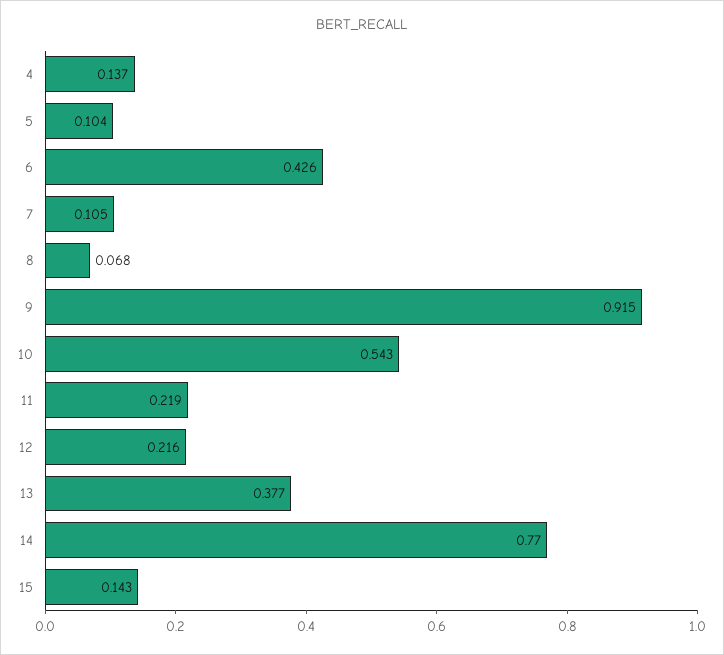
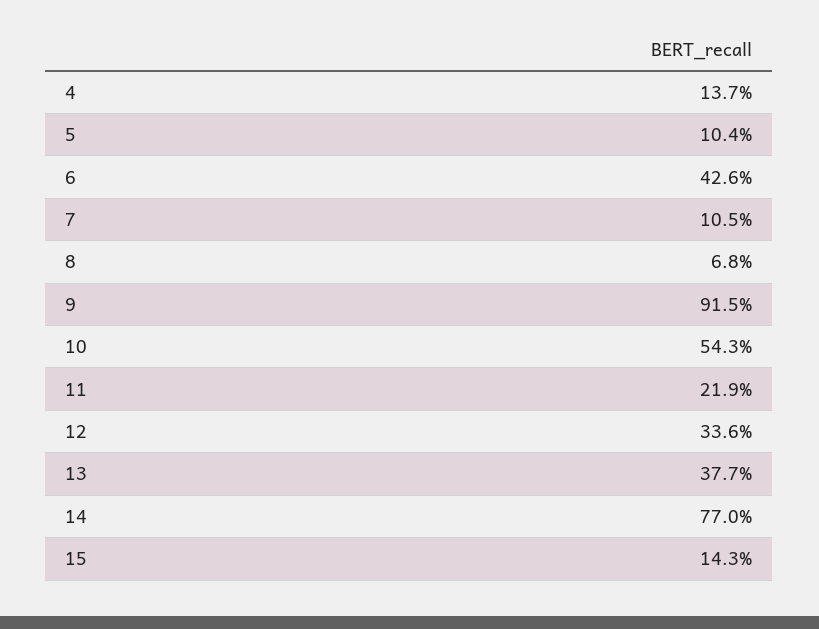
12: 0.216 -> 0.336

